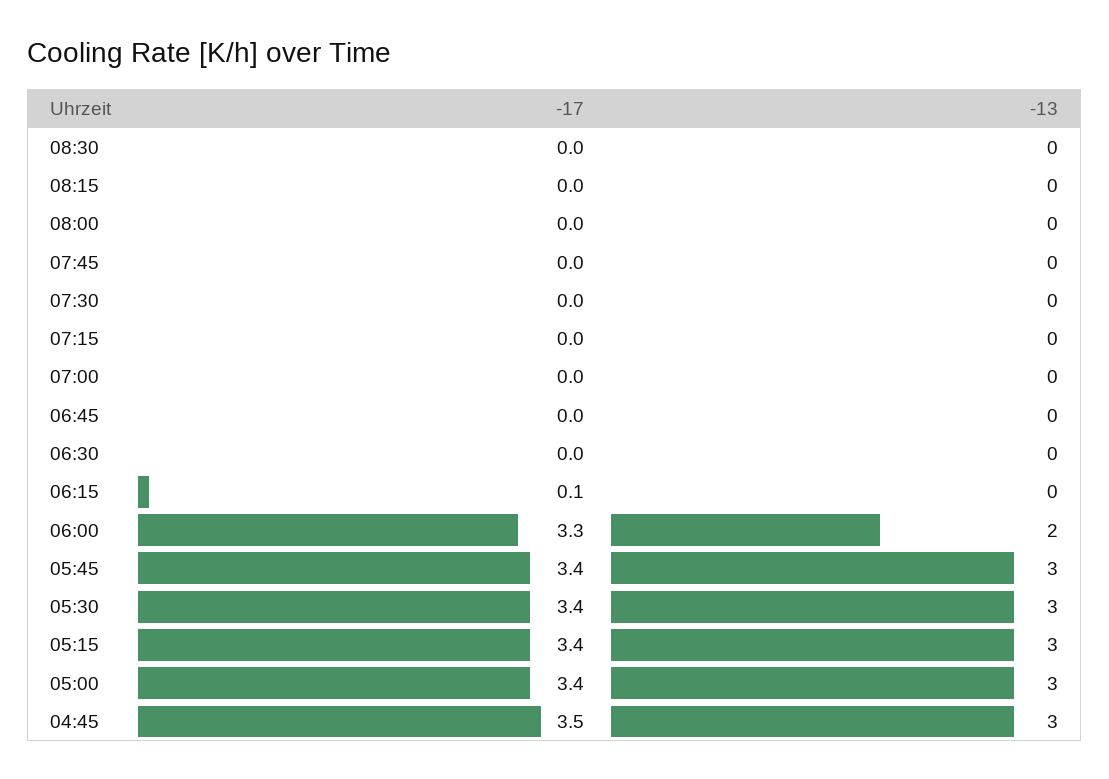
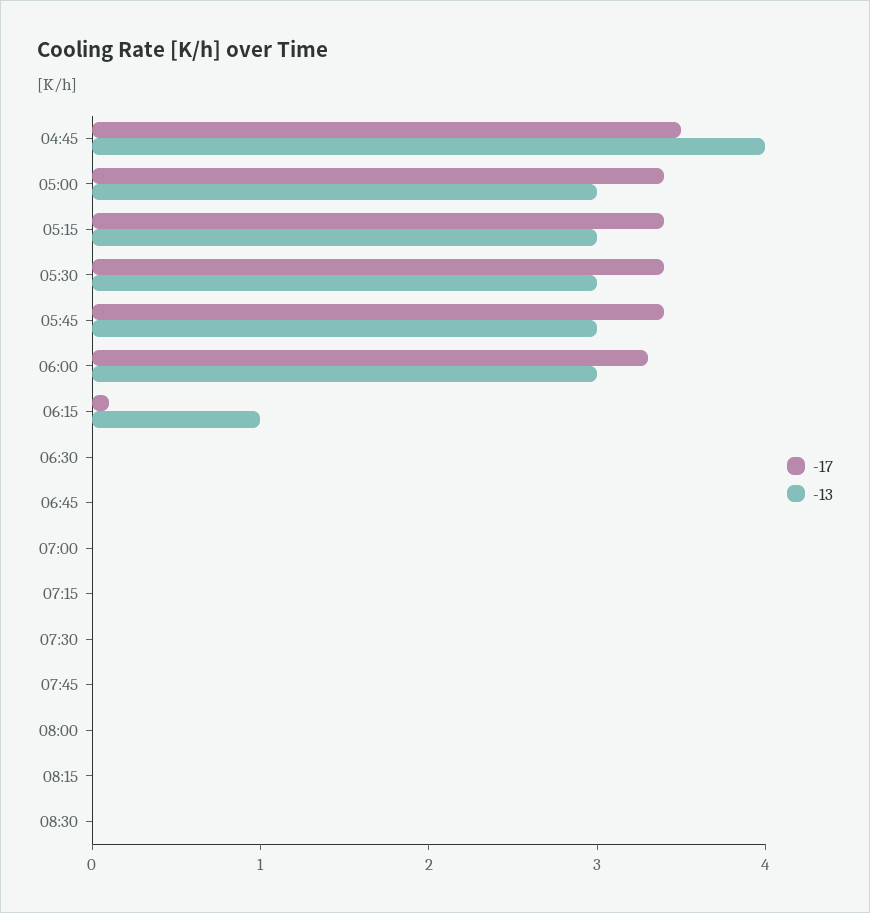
-13, 06:15: 0 -> 1
-13, 06:00: 2 -> 3
-13, 04:45: 3 -> 4

